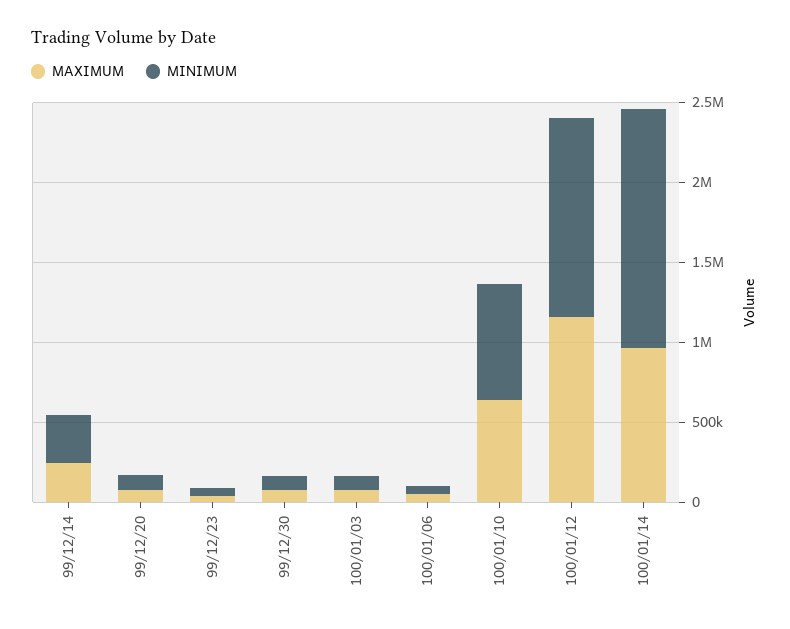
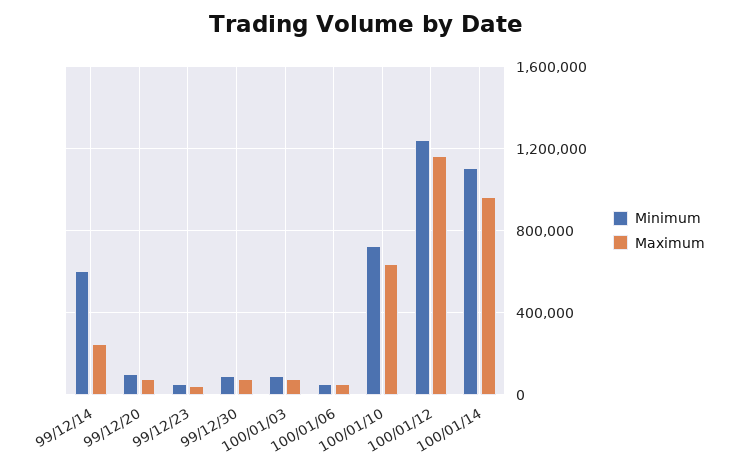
MINIMUM, 99/12/14: 300000 -> 600000
MINIMUM, 100/01/14: 1500000 -> 1100000

